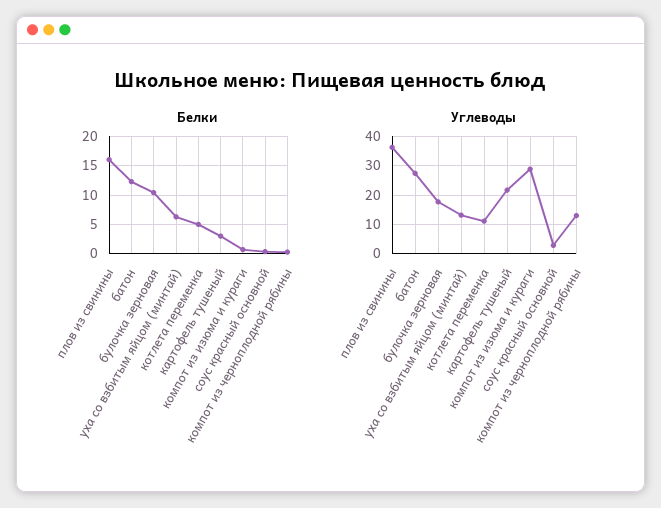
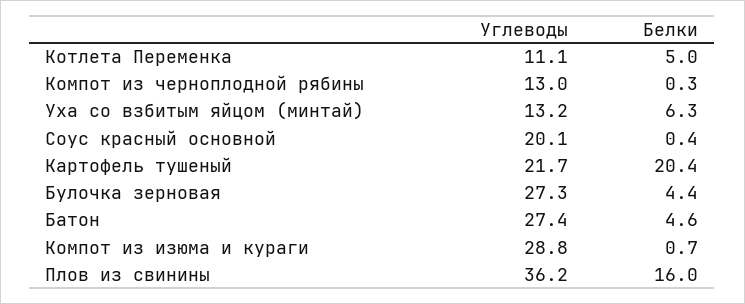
Белки, батон: 12.5 -> 4.6
Белки, булочка зерновая: 10 -> 4.4
Белки, картофель тушеный: 2.5 -> 20.4
Углеводы, булочка зерновая: 17.5 -> 27.3
Углеводы, соус красный основной: 2.5 -> 20.1

